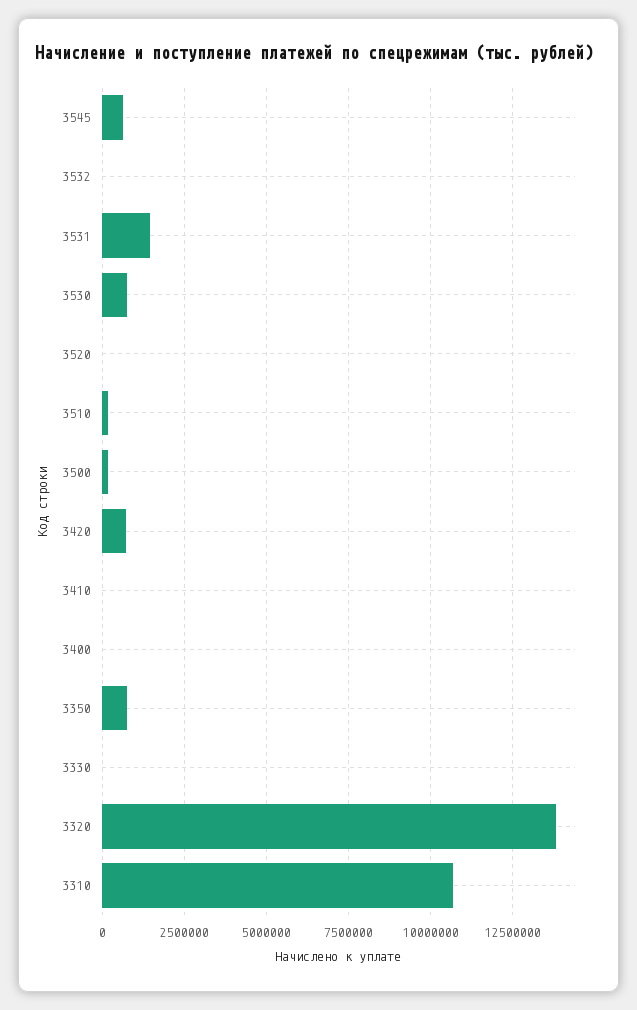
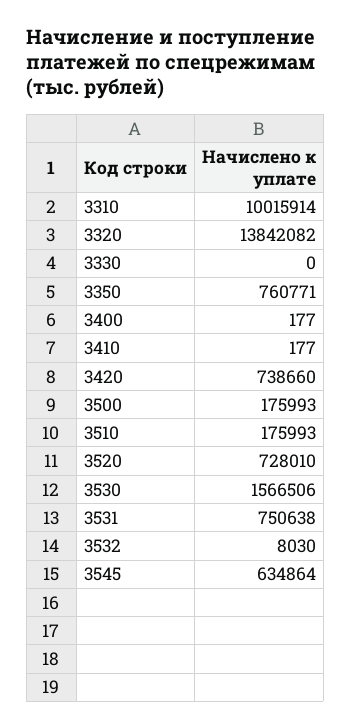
3531: 1500000 -> 750638
3530: 750000 -> 1566506
3520: 0 -> 728010
3310: 10750000 -> 10015914

